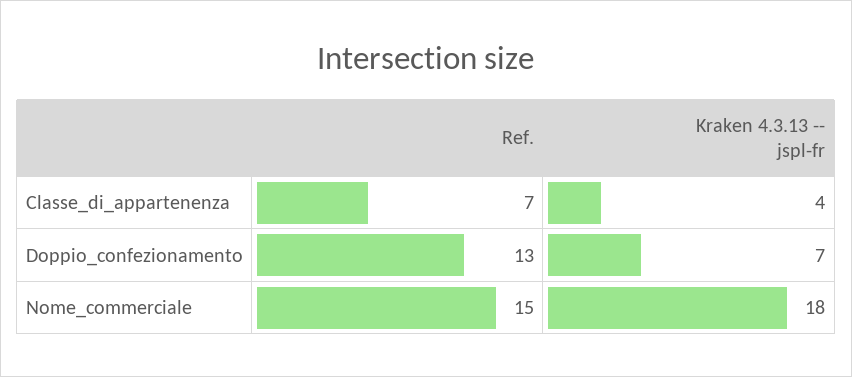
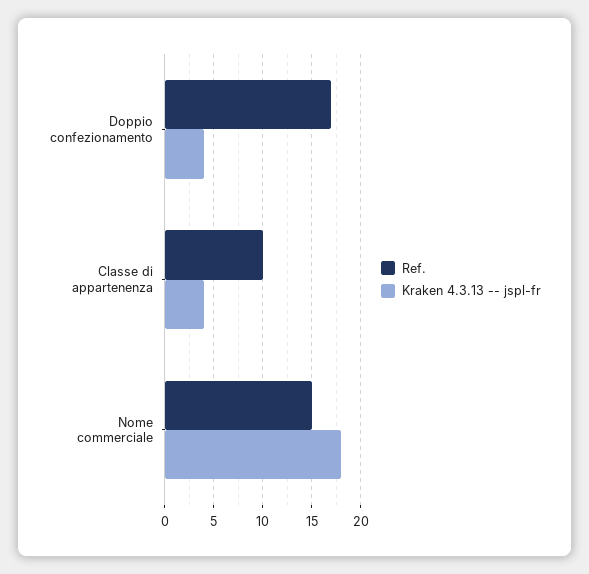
Ref., Classe_di_appartenenza: 7 -> 10
Ref., Doppio_confezionamento: 13 -> 17
Kraken 4.3.13 -- jspl-fr, Doppio_confezionamento: 7 -> 4

